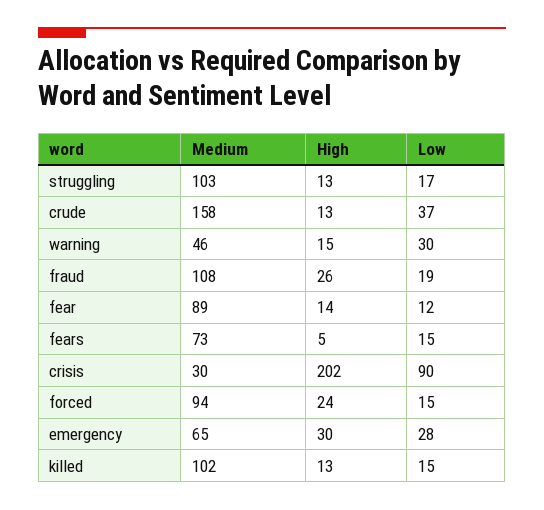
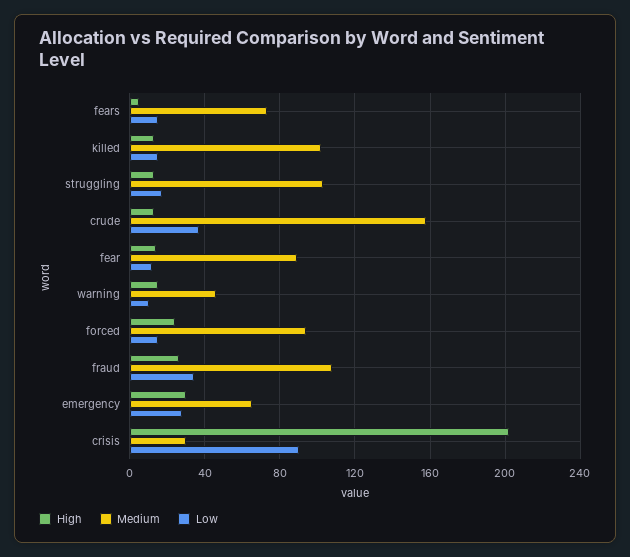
Low, warning: 30 -> 10
Low, fraud: 19 -> 35

